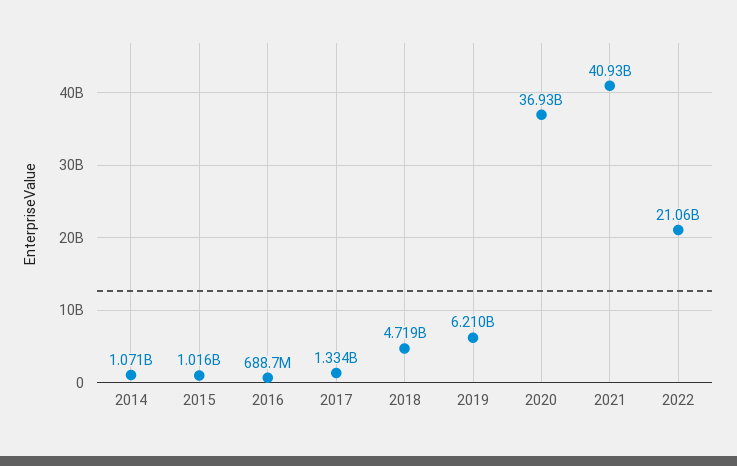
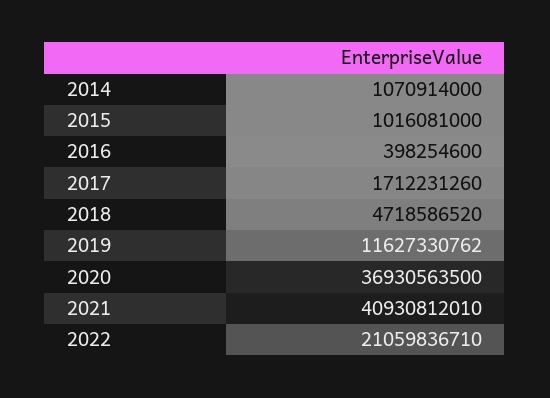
2016: 688700000 -> 398254600
2017: 1334000000 -> 1712231260
2019: 6210000000 -> 11627330762

